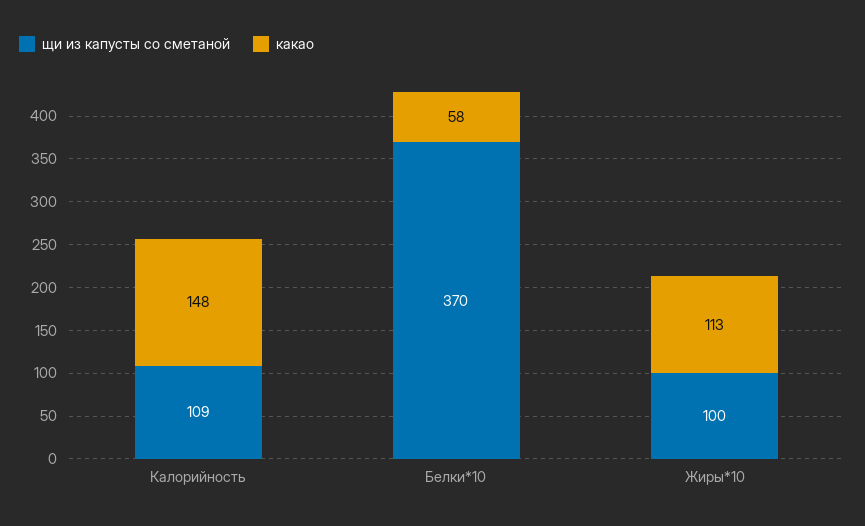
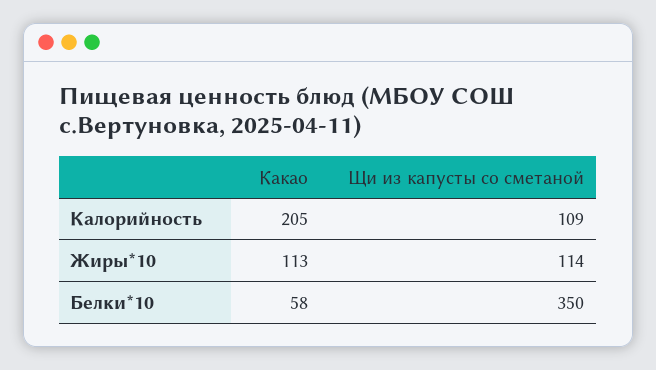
какао, Калорийность: 148 -> 205
щи из капусты со сметаной, Белки*10: 370 -> 350
щи из капусты со сметаной, Жиры*10: 100 -> 114

